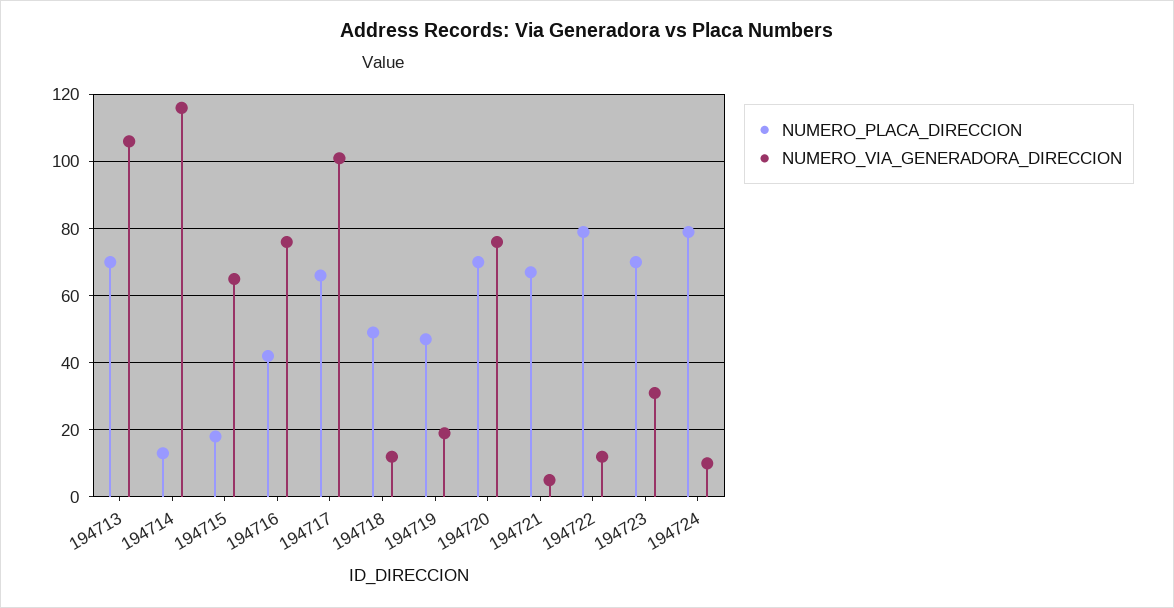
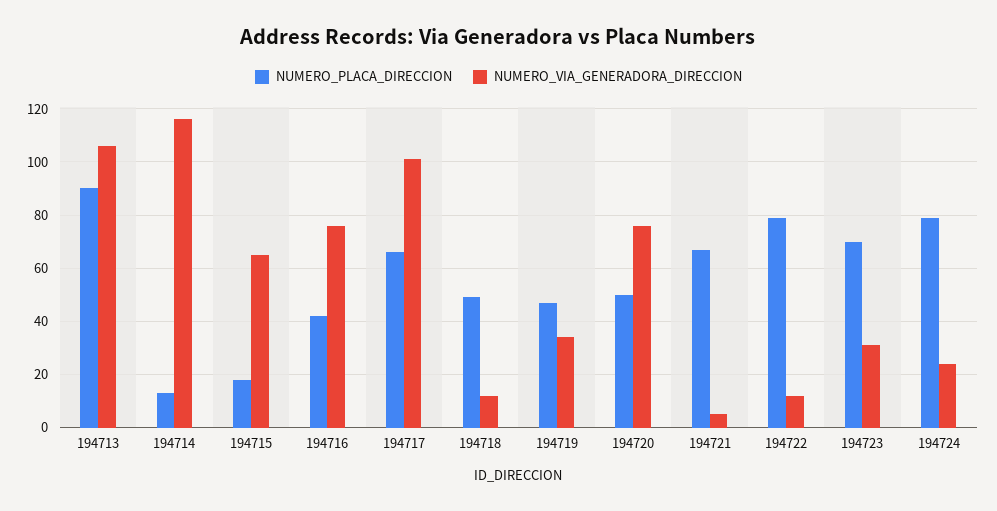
NUMERO_PLACA_DIRECCION, 194713: 70 -> 90
NUMERO_VIA_GENERADORA_DIRECCION, 194719: 20 -> 35
NUMERO_PLACA_DIRECCION, 194720: 70 -> 50
NUMERO_VIA_GENERADORA_DIRECCION, 194724: 10 -> 25

